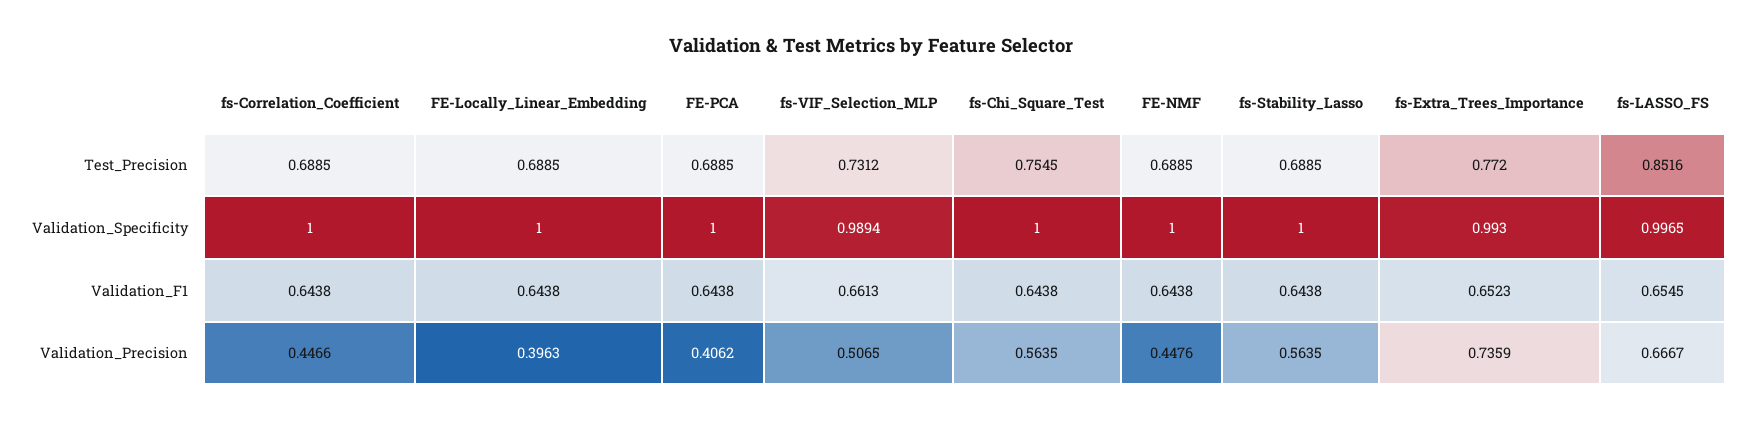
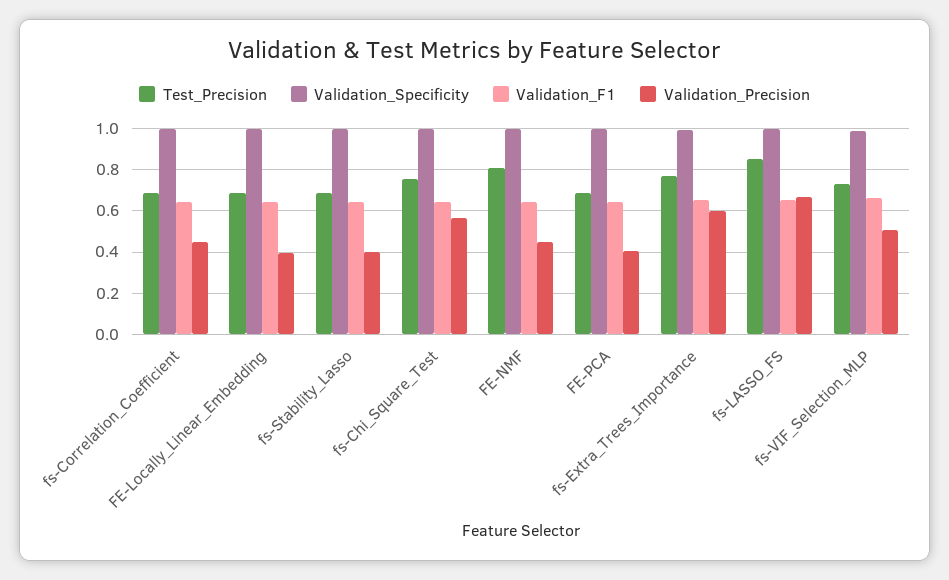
Test_Precision, FE-NMF: 0.6885 -> 0.8
Validation_Precision, fs-Stability_Lasso: 0.5635 -> 0.4
Validation_Precision, fs-Extra_Trees_Importance: 0.7359 -> 0.6

